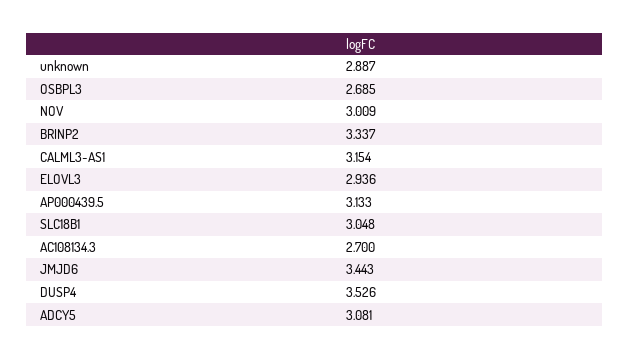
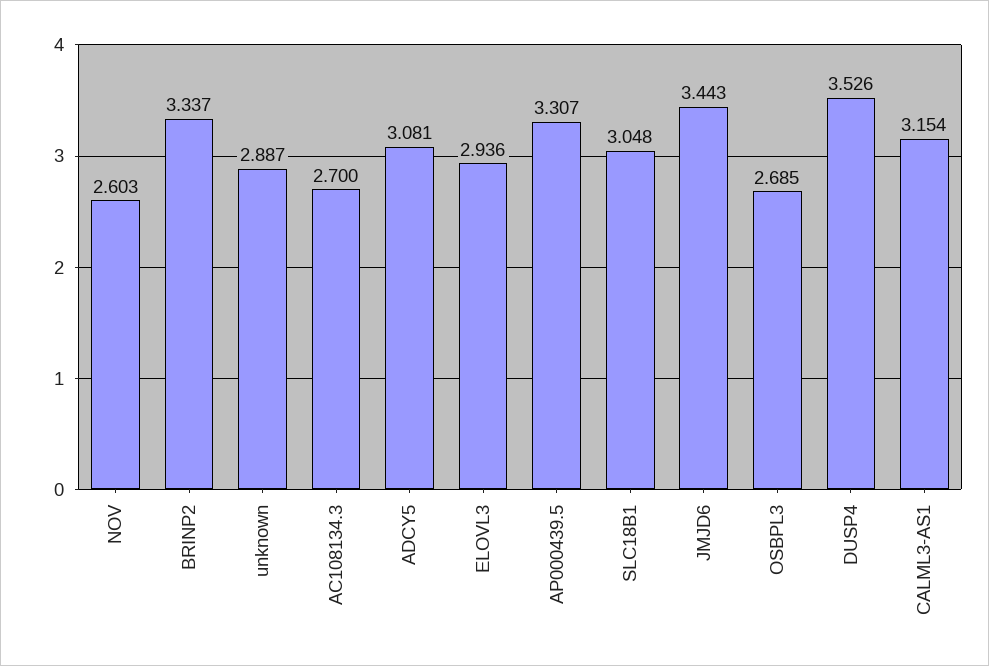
NOV: 3.009 -> 2.603
AP000439.5: 3.133 -> 3.307

